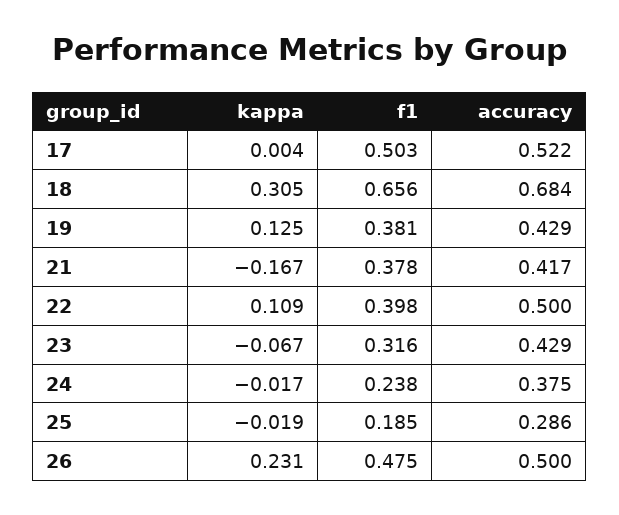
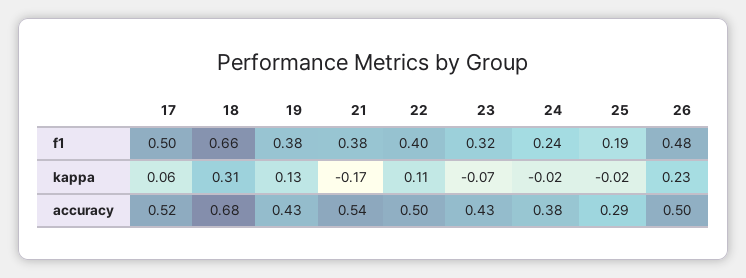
kappa, 17: 0.004 -> 0.06
accuracy, 21: 0.417 -> 0.54

